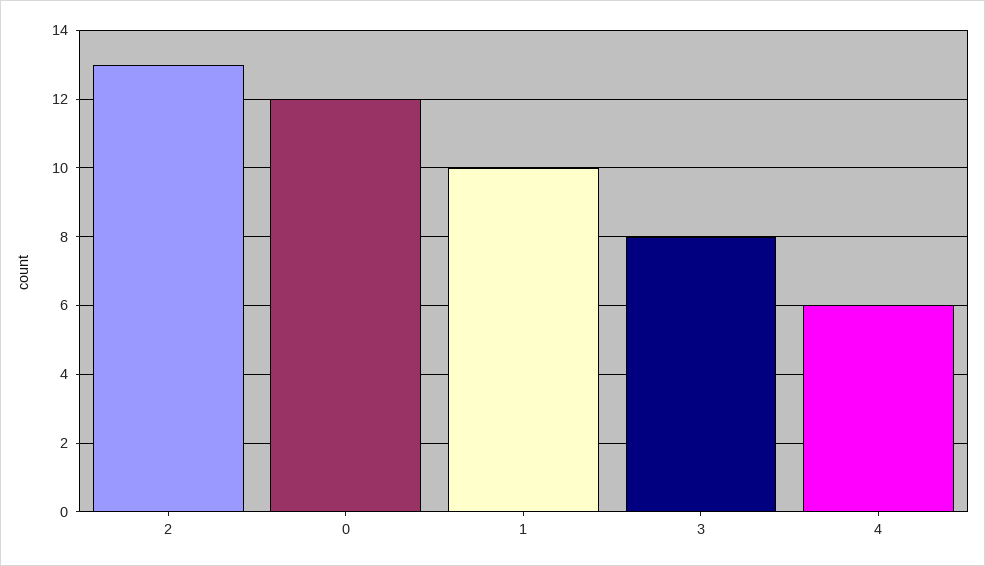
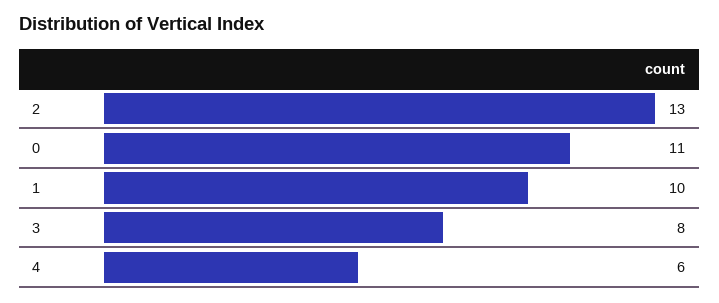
0: 12 -> 11

